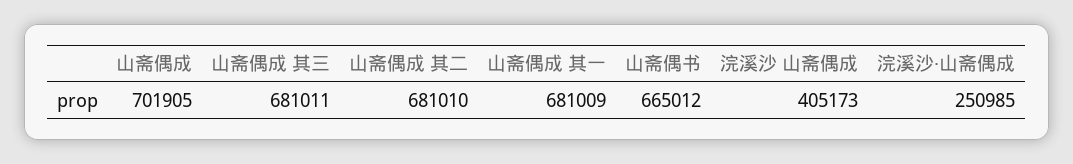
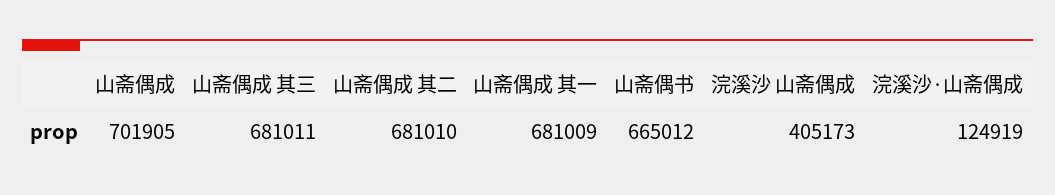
浣溪沙·山斋偶成: 250985 -> 124919

